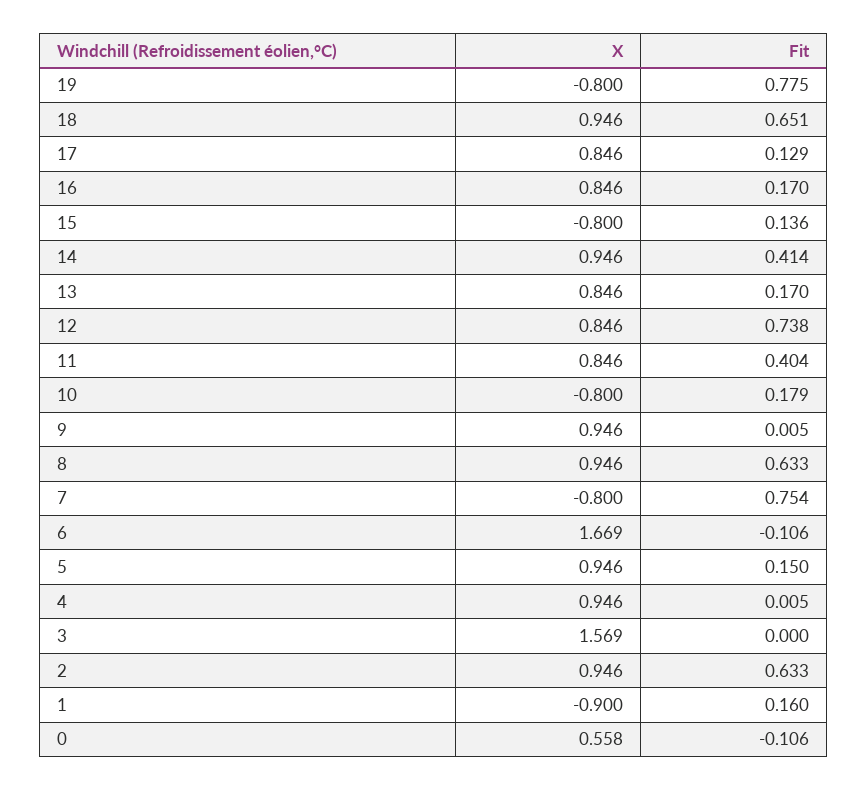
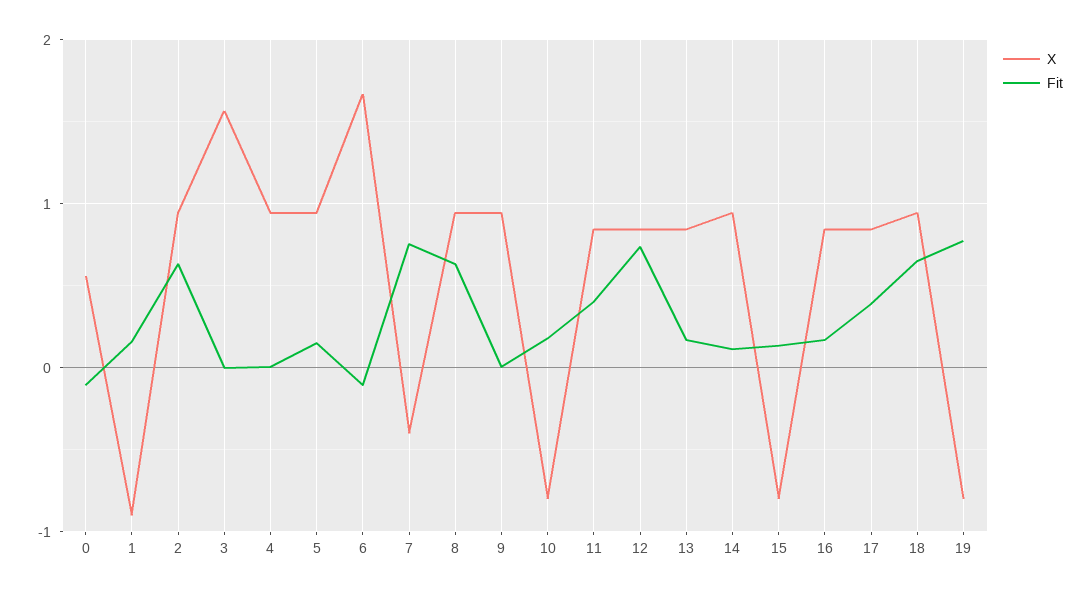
Fit, 17: 0.129 -> 0.4
Fit, 14: 0.414 -> 0.1
X, 7: -0.8 -> -0.4

